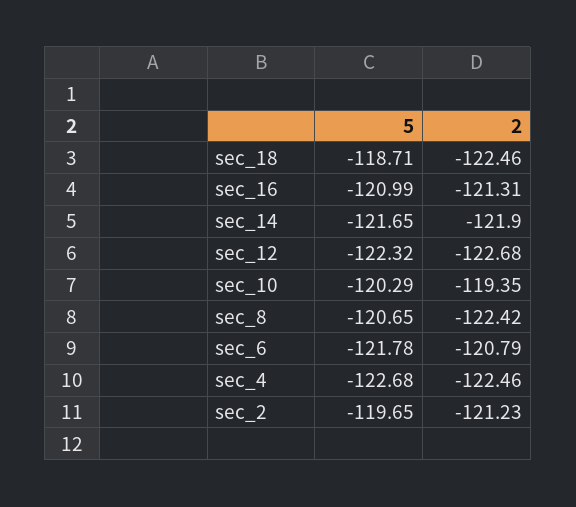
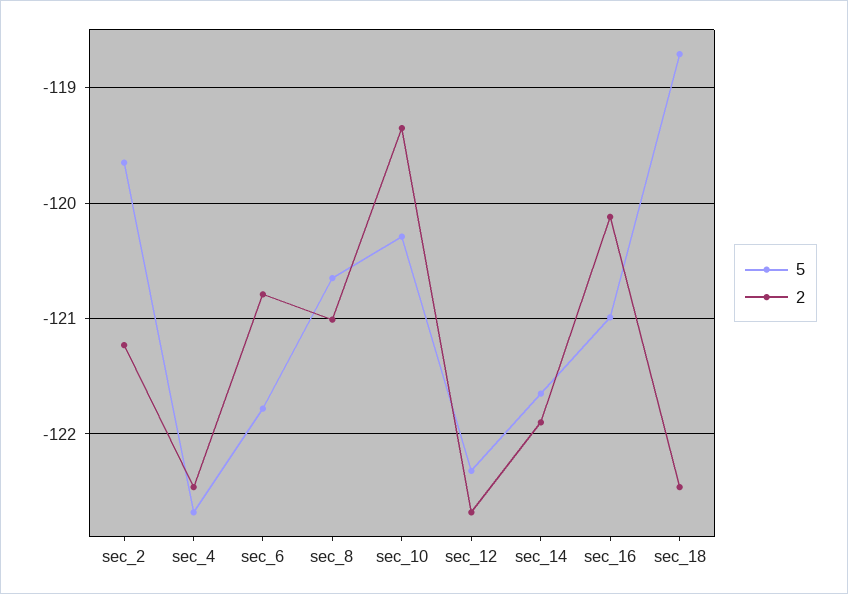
2, sec_16: -121.31 -> -120.1
2, sec_8: -122.42 -> -121

